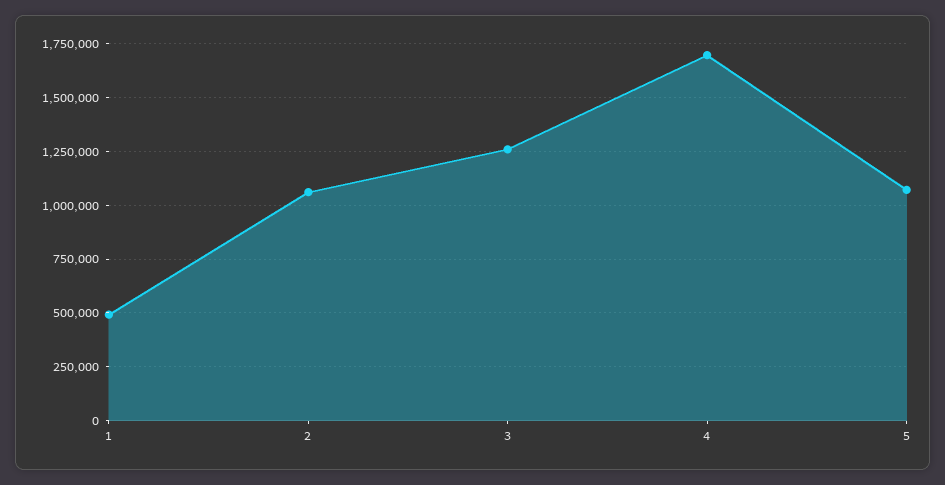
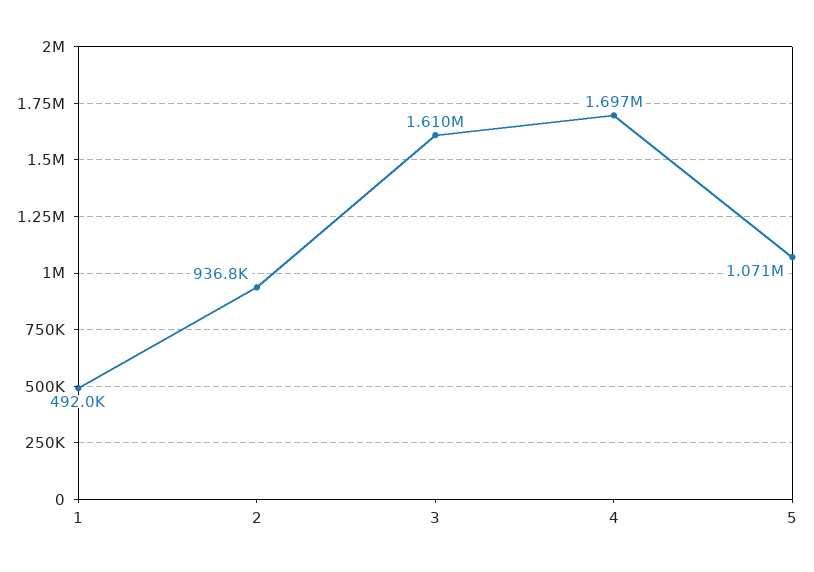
2: 1050000 -> 936800
3: 1250000 -> 1610000

